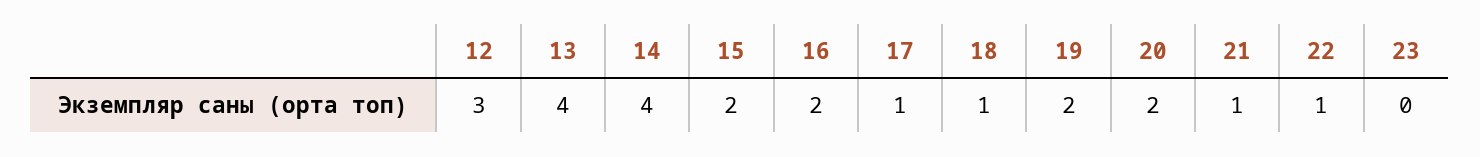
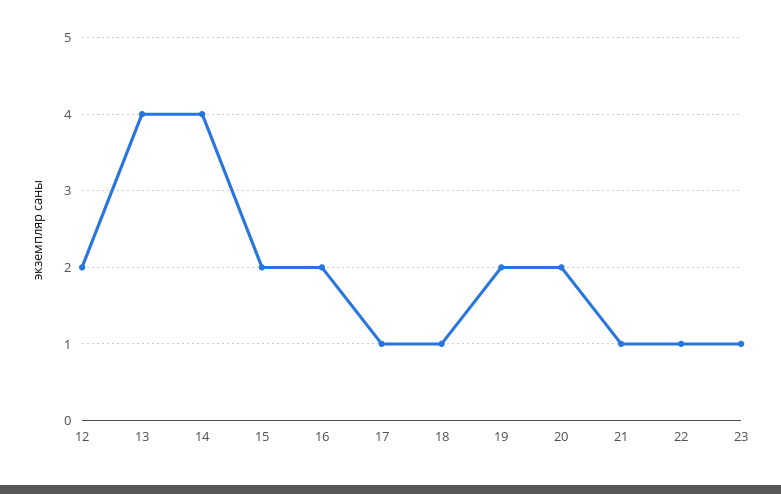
12: 3 -> 2
23: 0 -> 1

